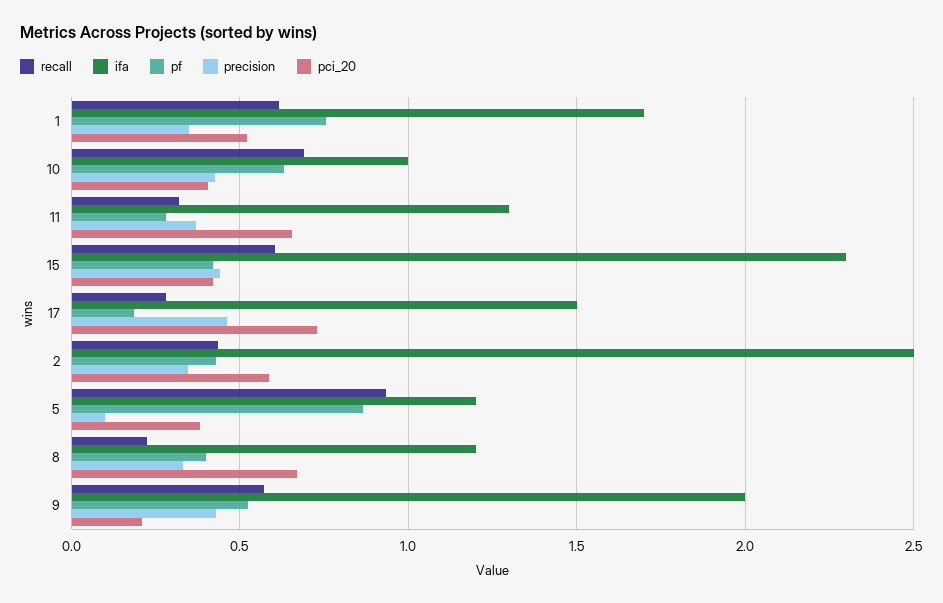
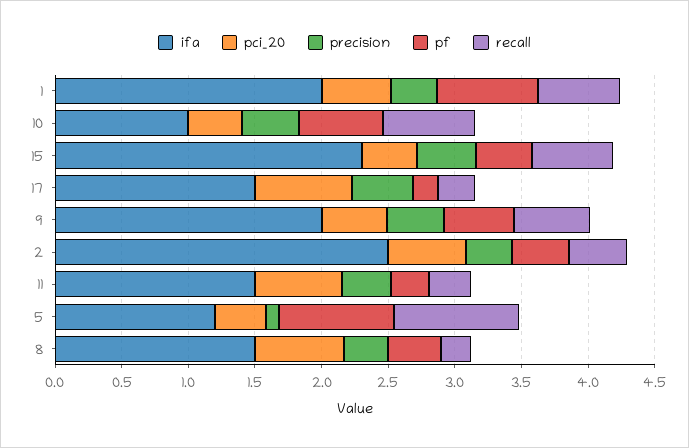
ifa, 1: 1.7 -> 2
ifa, 11: 1.3 -> 1.5
ifa, 8: 1.2 -> 1.5
pci_20, 9: 0.2 -> 0.5

